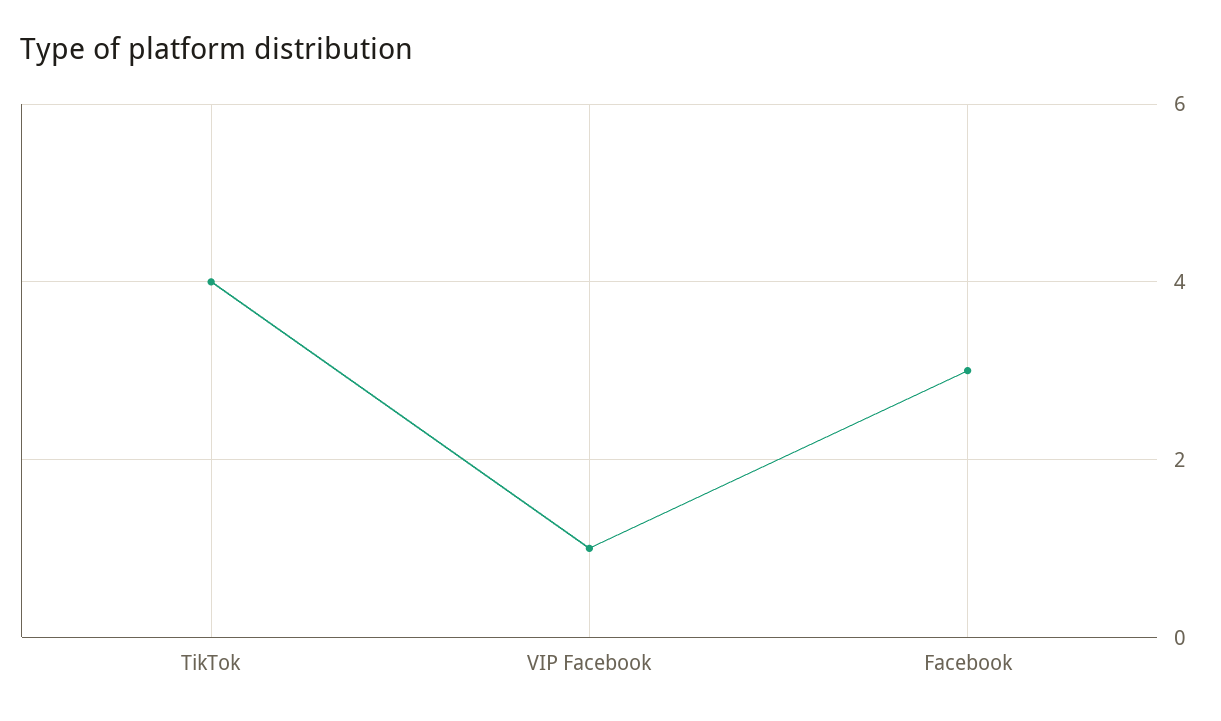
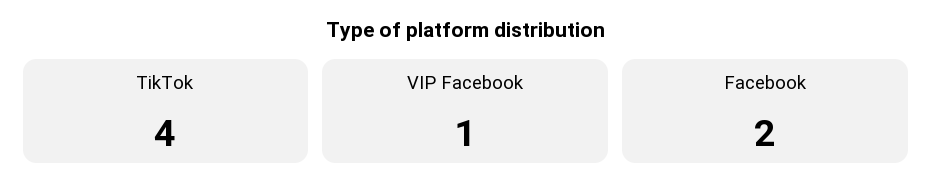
Facebook: 3 -> 2

